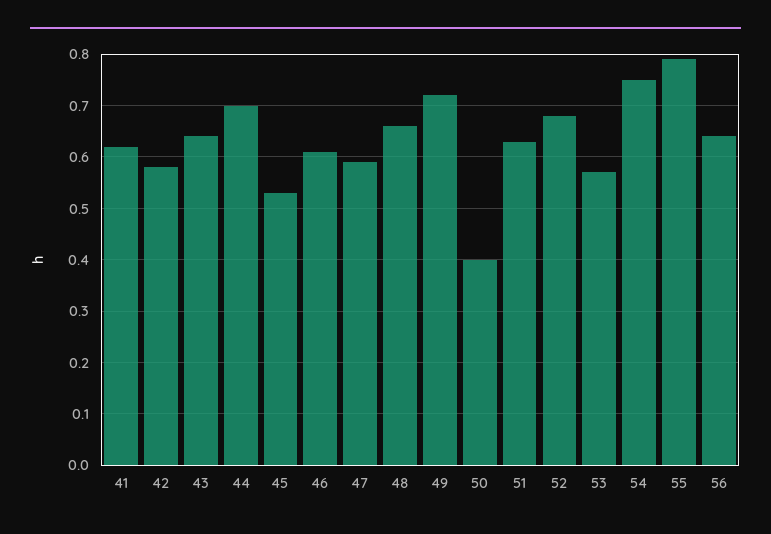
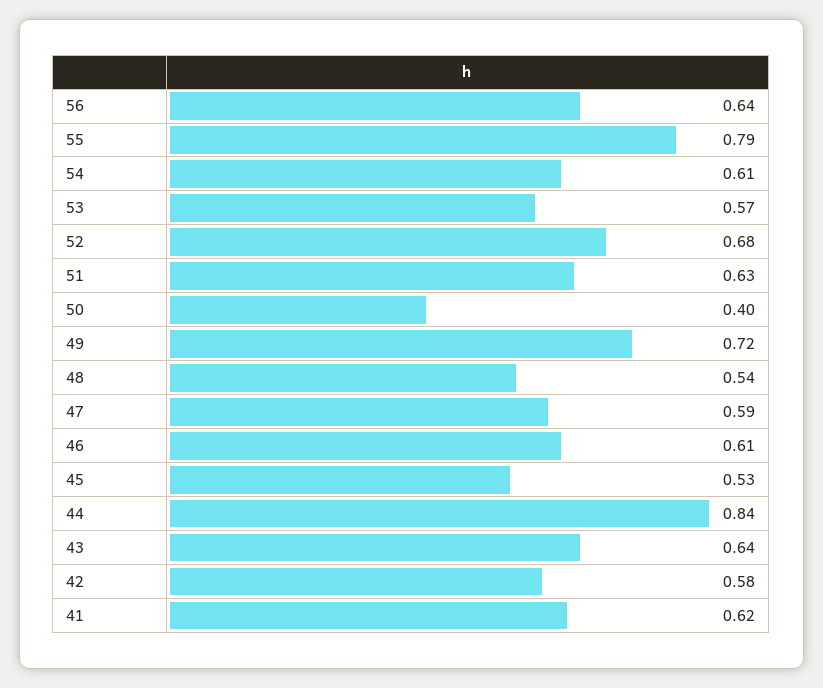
44: 0.7 -> 0.84
48: 0.65 -> 0.54
54: 0.75 -> 0.61

